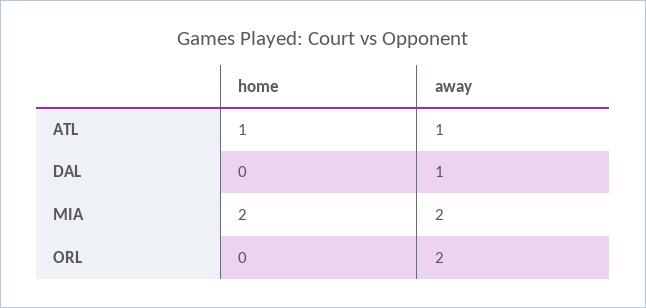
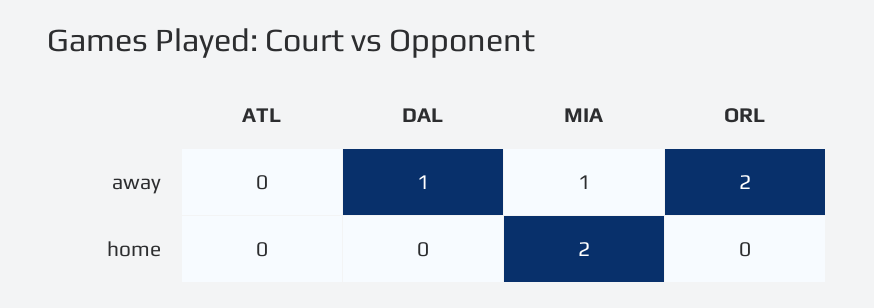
home, ATL: 1 -> 0
away, ATL: 1 -> 0
away, MIA: 2 -> 1

